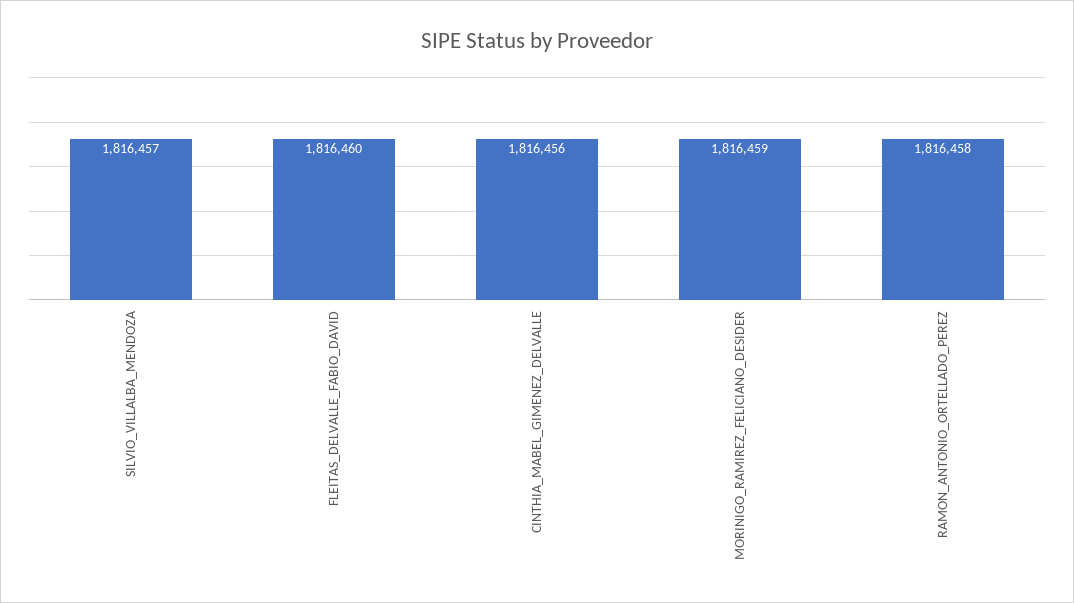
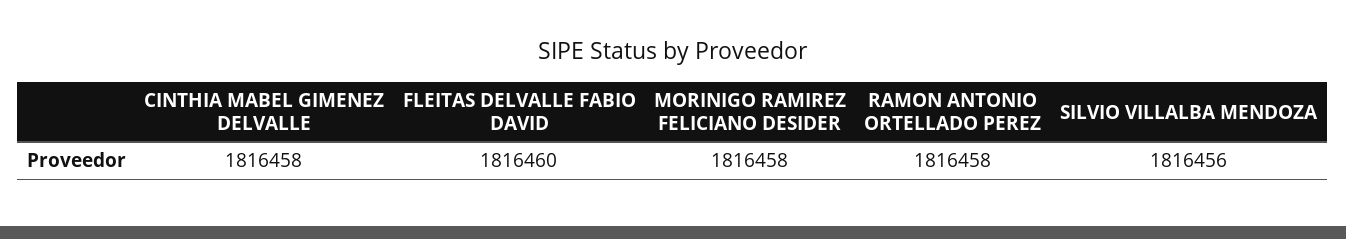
SILVIO_VILLALBA_MENDOZA: 1816457 -> 1816456
CINTHIA_MABEL_GIMENEZ_DELVALLE: 1816456 -> 1816458
MORINIGO_RAMIREZ_FELICIANO_DESIDER: 1816459 -> 1816458

